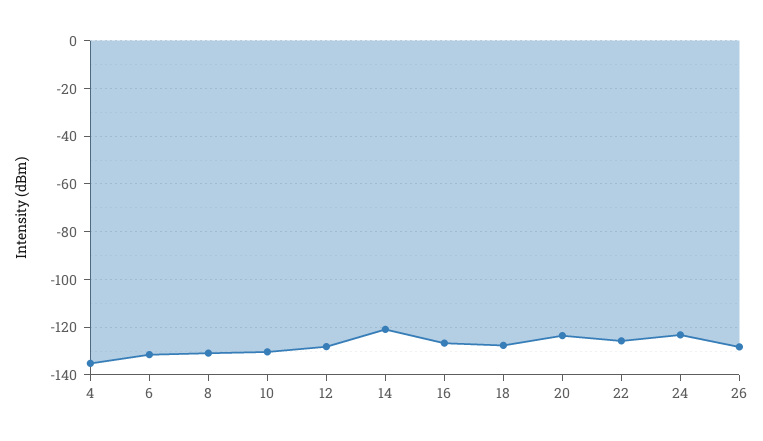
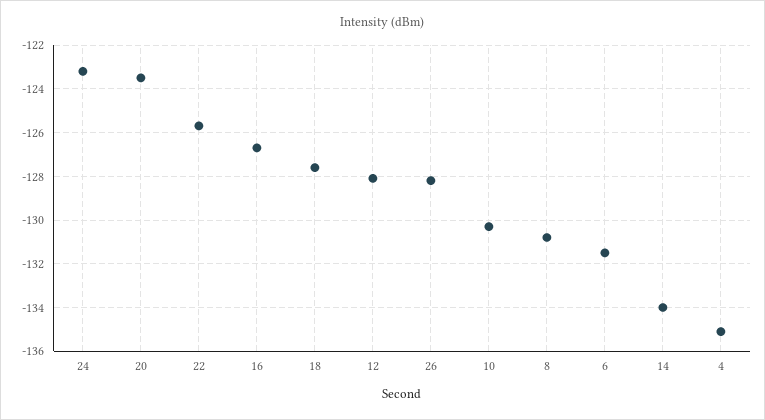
14: -120 -> -134

